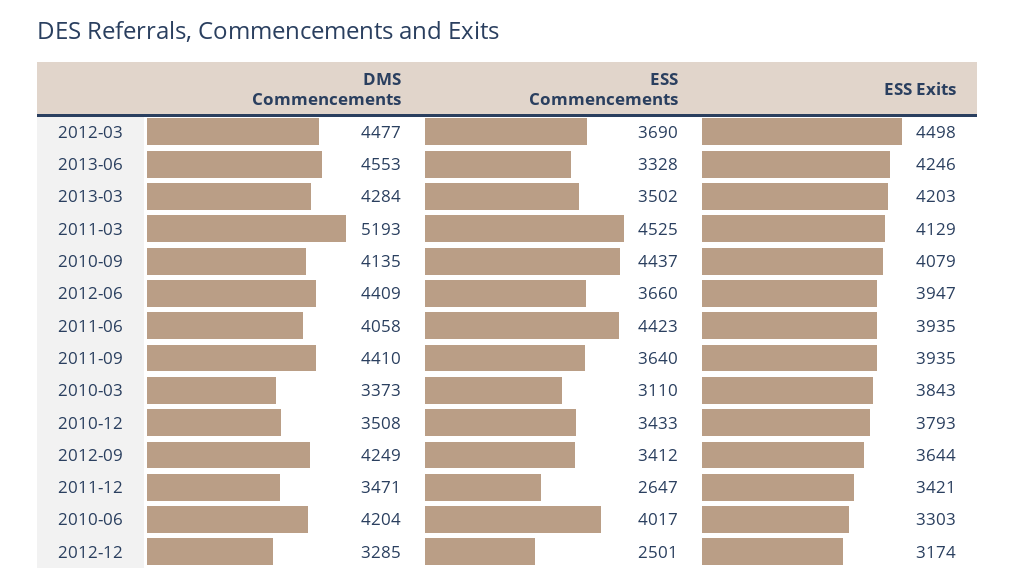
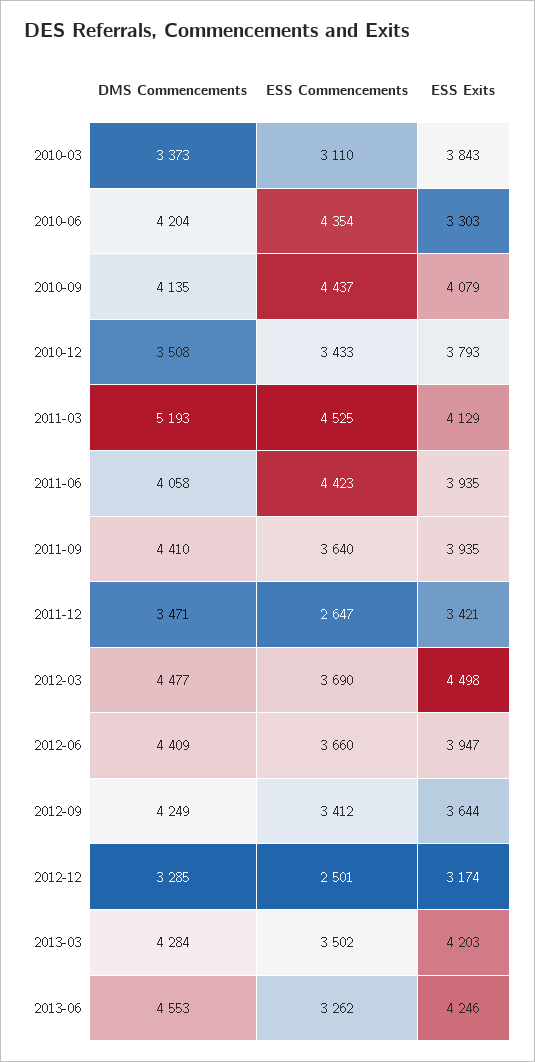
ESS Commencements, 2013-06: 3328 -> 3262
ESS Commencements, 2010-06: 4017 -> 4354

